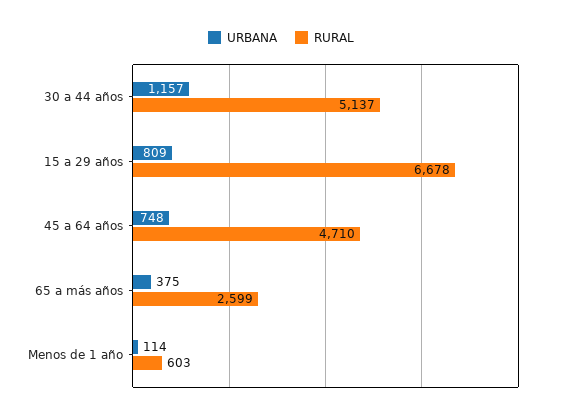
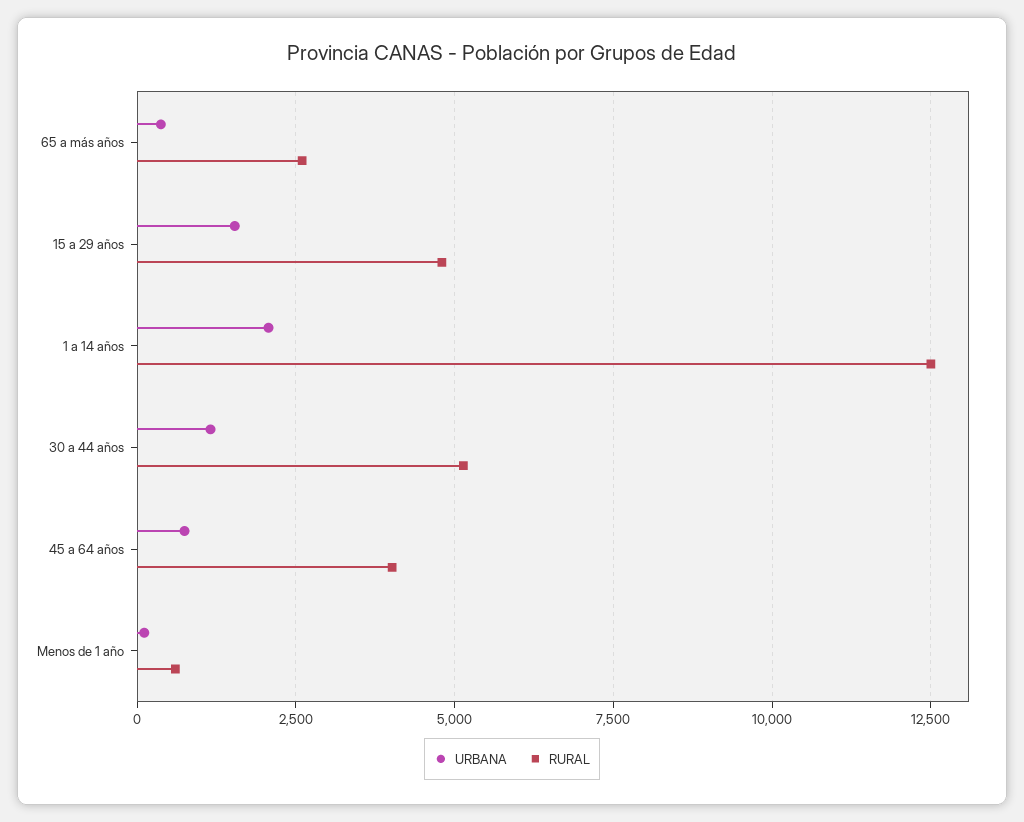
URBANA, 15 a 29 años: 809 -> 1500
RURAL, 15 a 29 años: 6678 -> 4750
RURAL, 45 a 64 años: 4710 -> 4000
URBANA, 1 a 14 años: none -> 2000
RURAL, 1 a 14 años: none -> 12500

